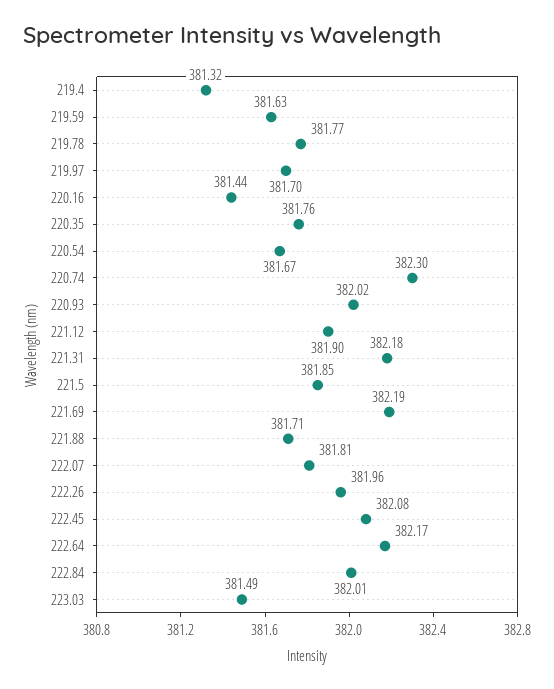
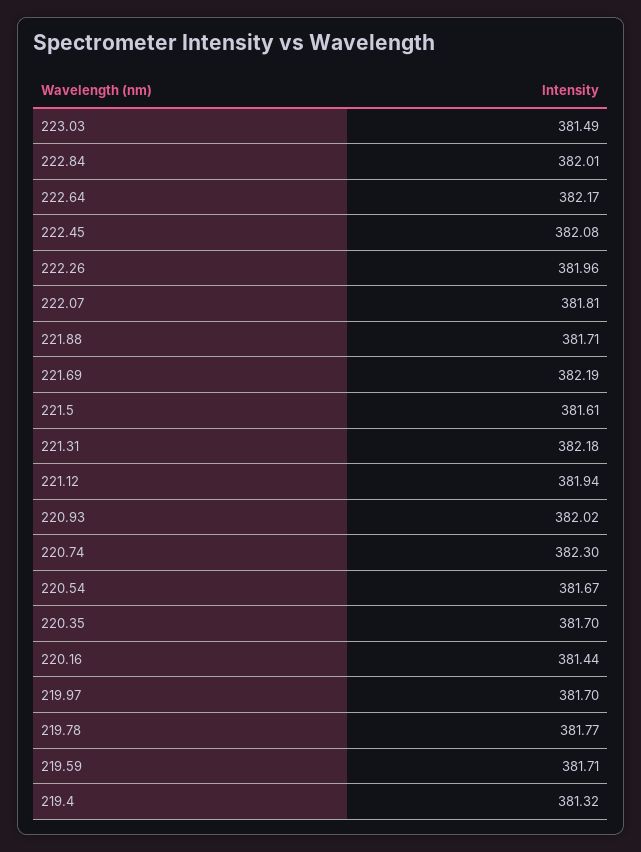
219.59: 381.63 -> 381.71
220.35: 381.76 -> 381.7
221.12: 381.9 -> 381.94
221.5: 381.85 -> 381.61

